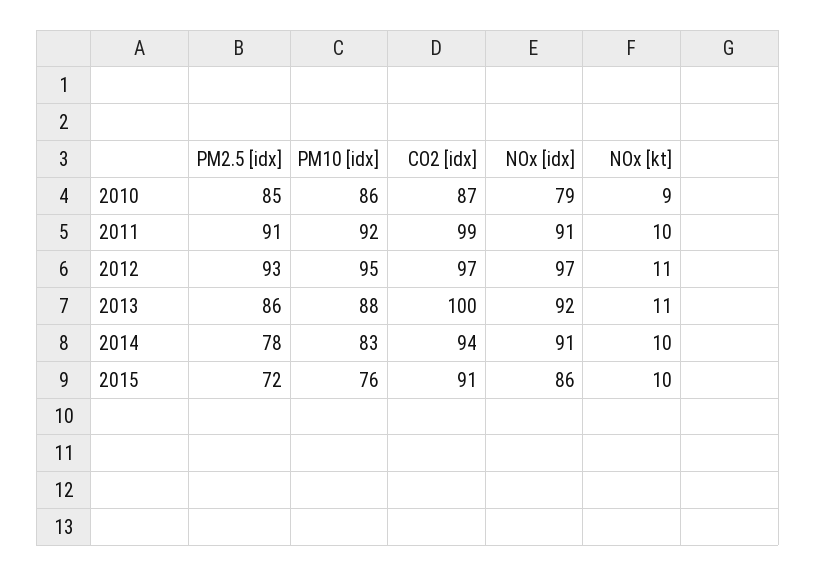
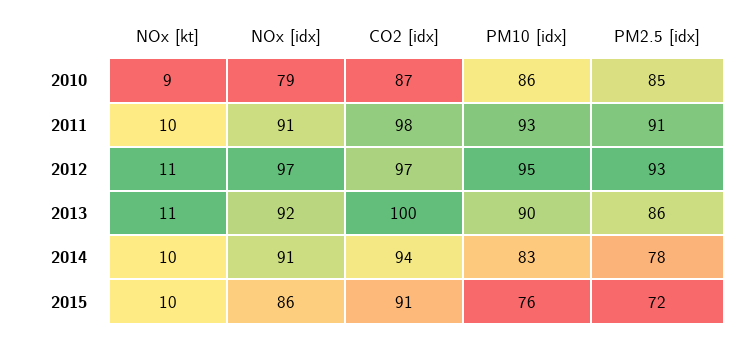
PM10 [idx], 2011: 92 -> 93
CO2 [idx], 2011: 99 -> 98
PM10 [idx], 2013: 88 -> 90

